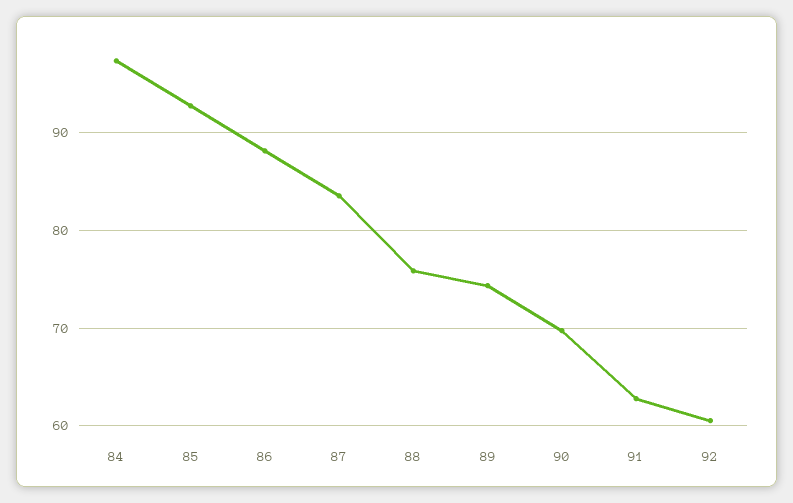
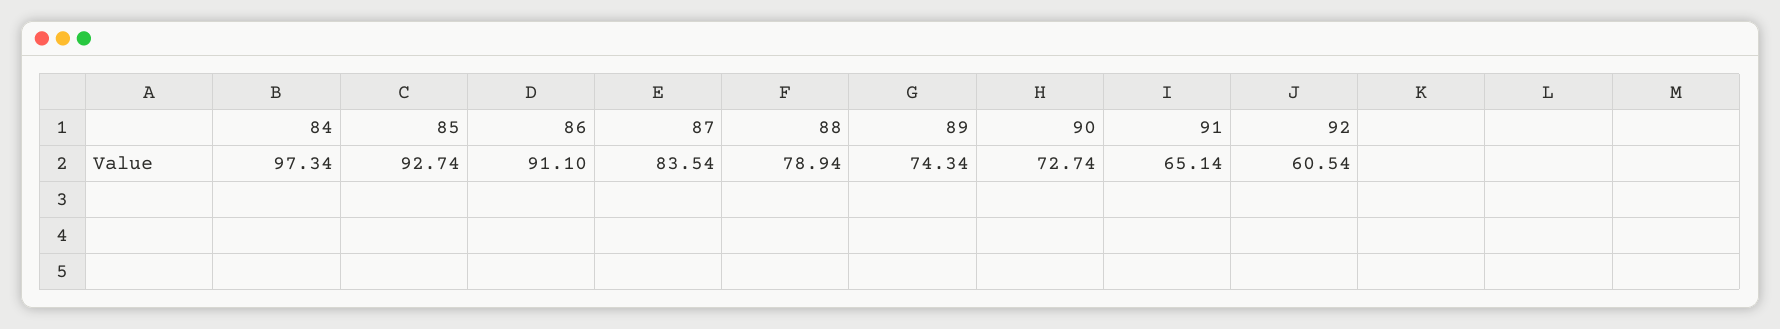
86: 88 -> 91.1
88: 76 -> 78.94
90: 70 -> 72.74
91: 63 -> 65.14

